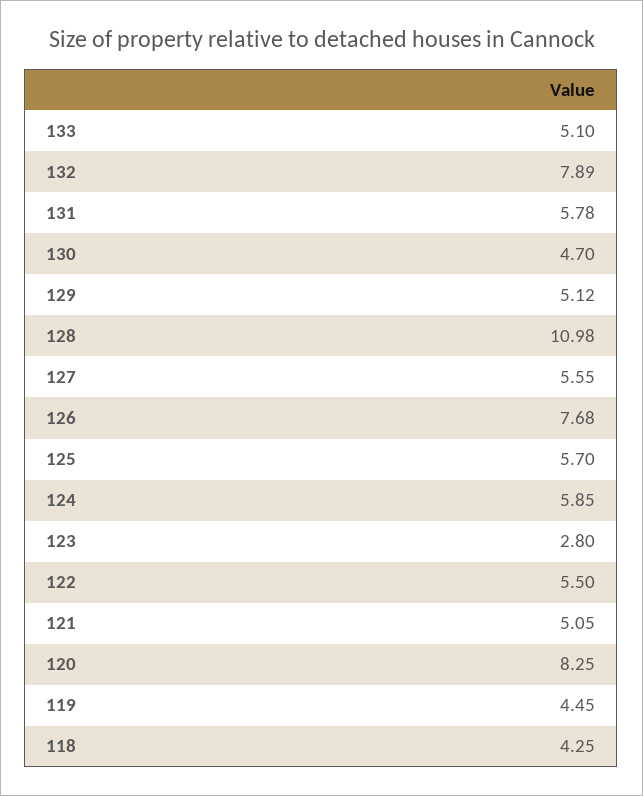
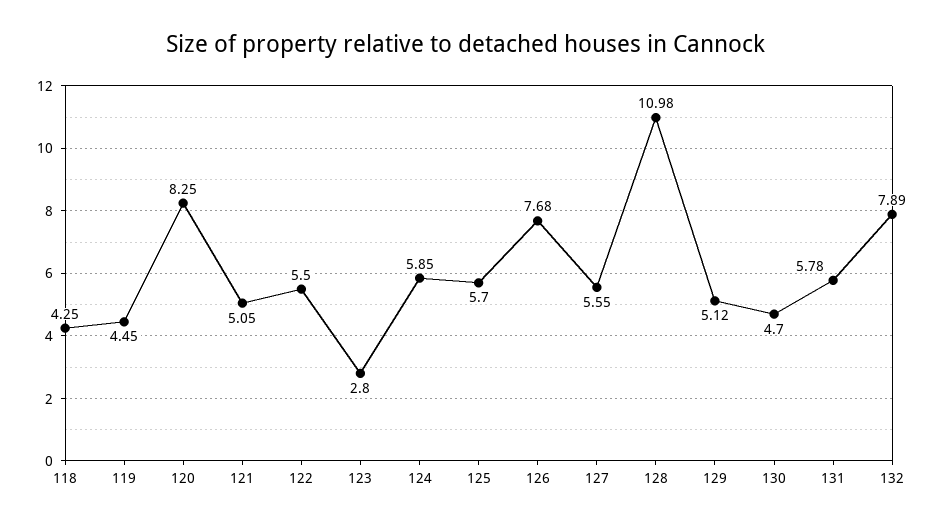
133: 5.1 -> none

